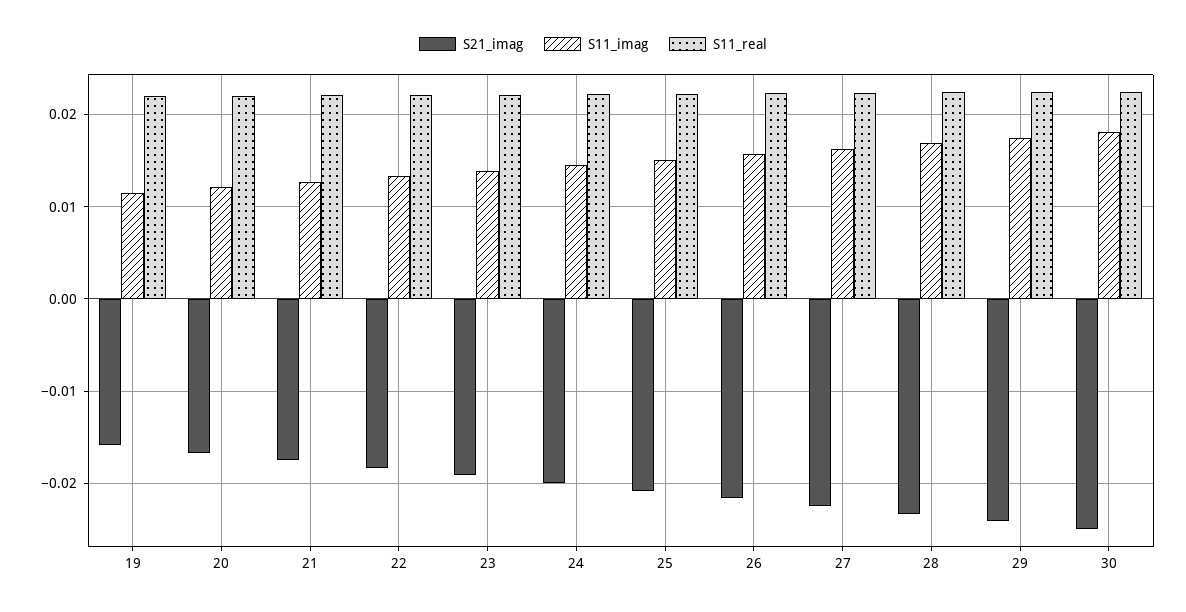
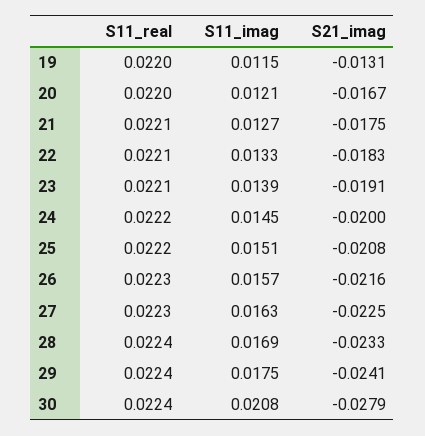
S21_imag, 19: -0.016 -> -0.0131
S21_imag, 30: -0.025 -> -0.0279
S11_imag, 30: 0.018 -> 0.0208

